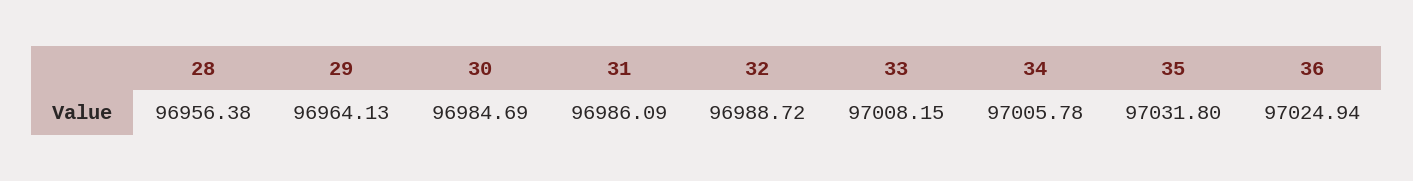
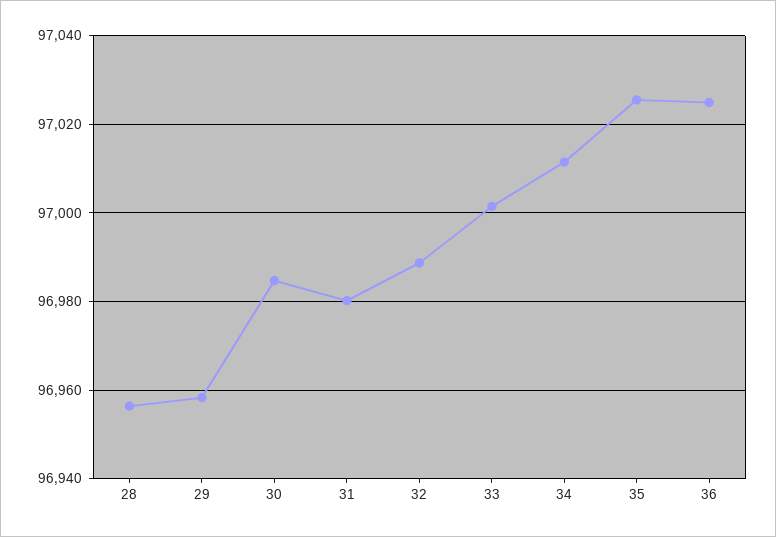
29: 96964.13 -> 96958
31: 96986.09 -> 96980
33: 97008.15 -> 97002
34: 97005.78 -> 97012
35: 97031.8 -> 97026

